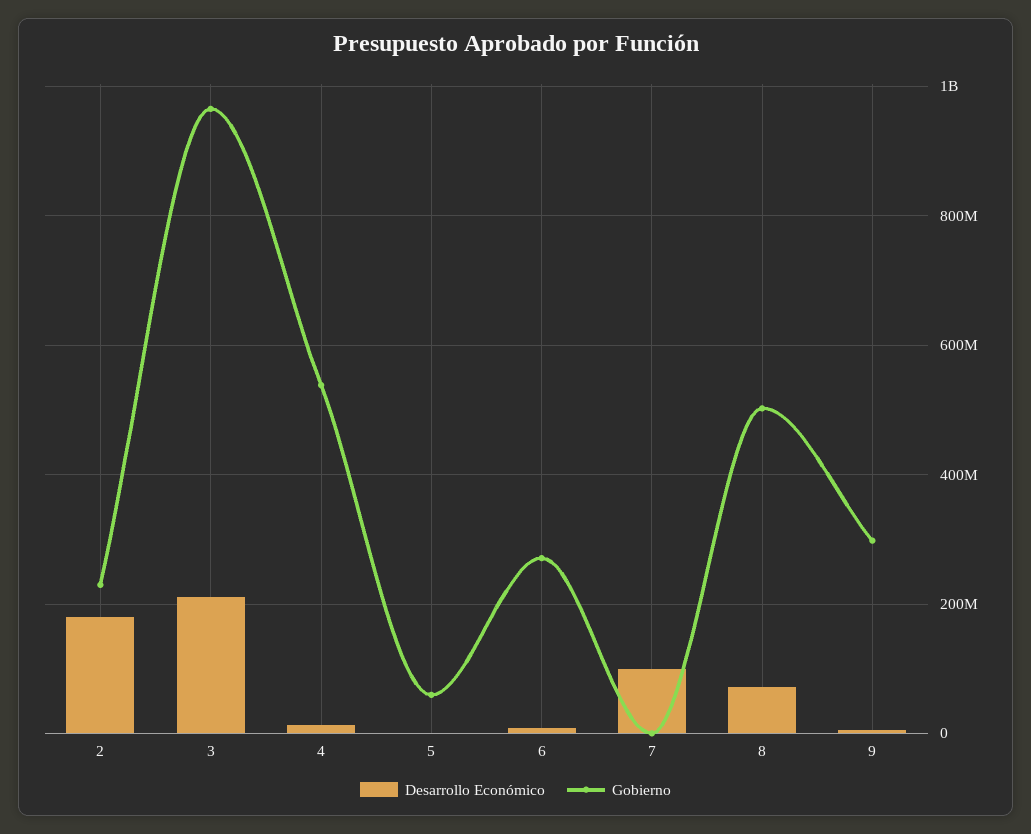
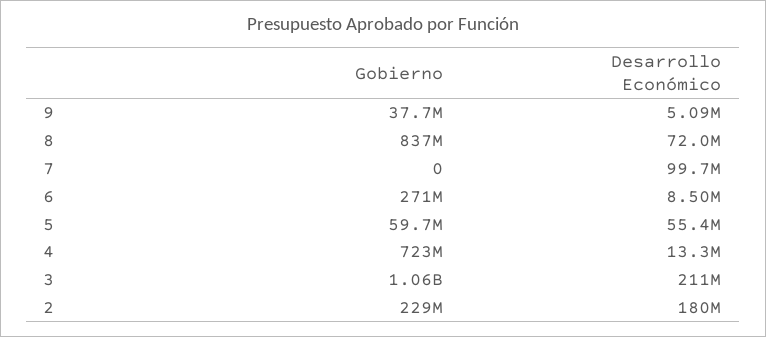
Gobierno, 3: 960000000 -> 1060000000
Gobierno, 4: 540000000 -> 723000000
Desarrollo Económico, 5: 0 -> 55400000
Gobierno, 8: 500000000 -> 837000000
Gobierno, 9: 300000000 -> 37700000

